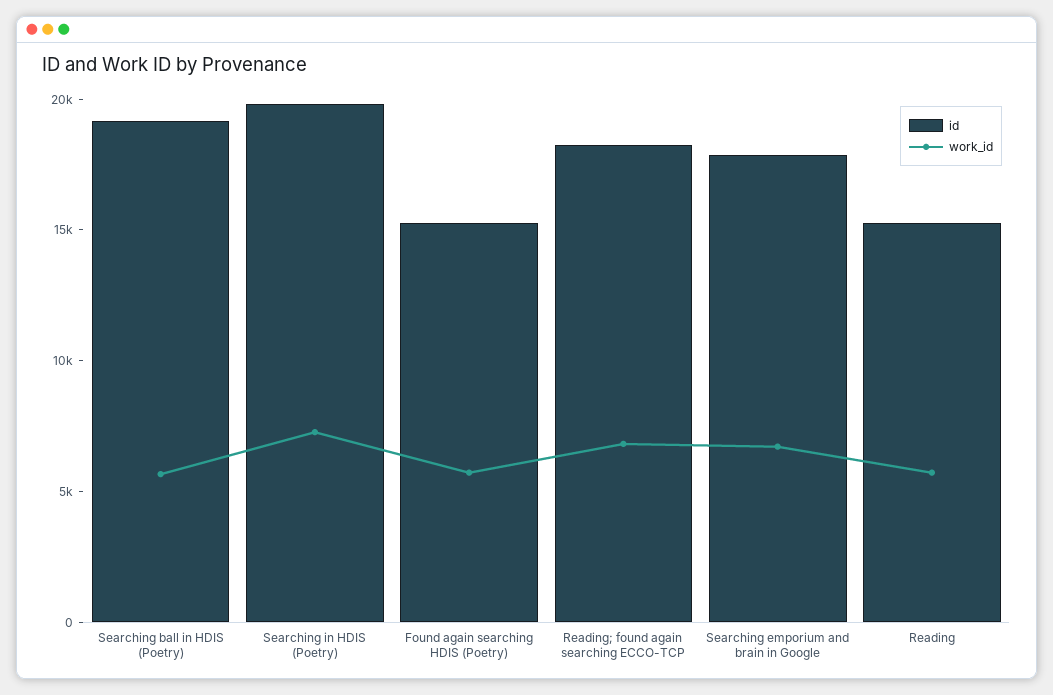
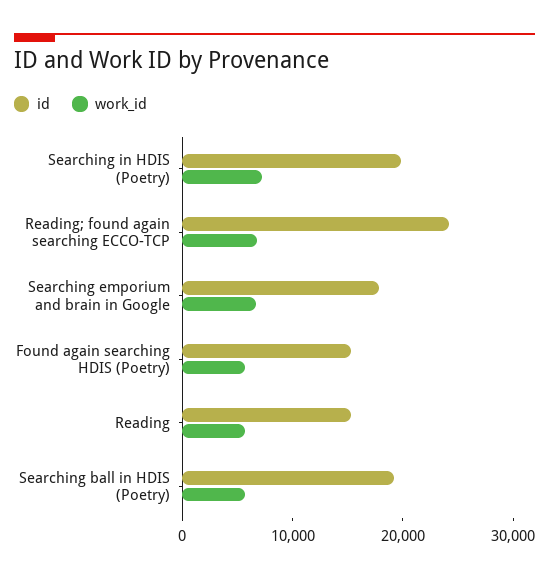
id, Reading; found again searching ECCO-TCP: 18000 -> 24000

